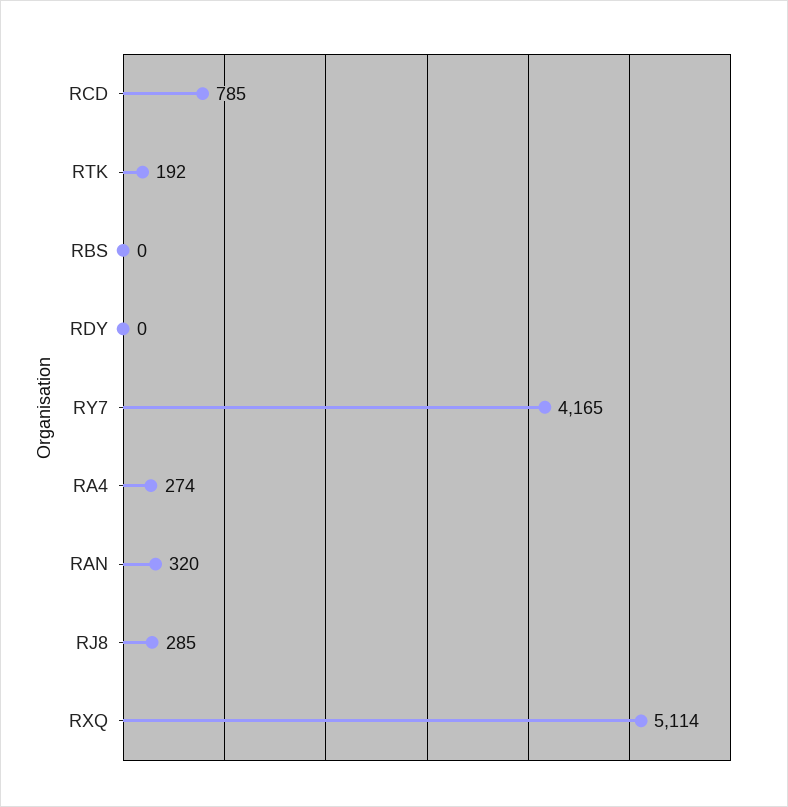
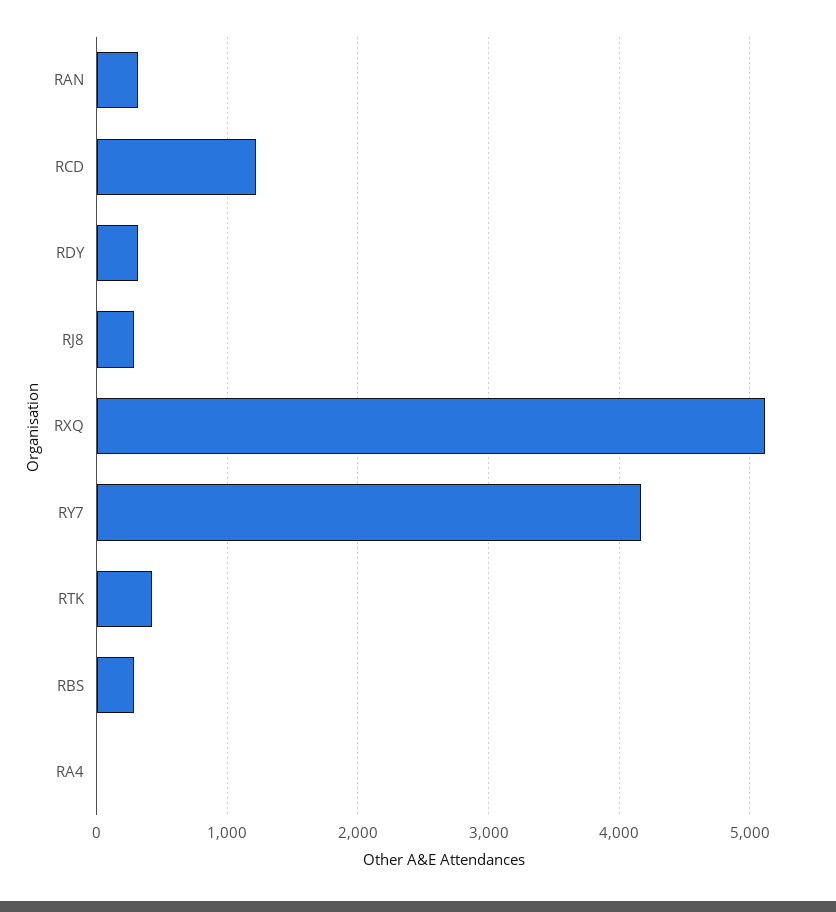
RCD: 785 -> 1200
RTK: 192 -> 400
RBS: 0 -> 300
RDY: 0 -> 300
RA4: 274 -> 0

